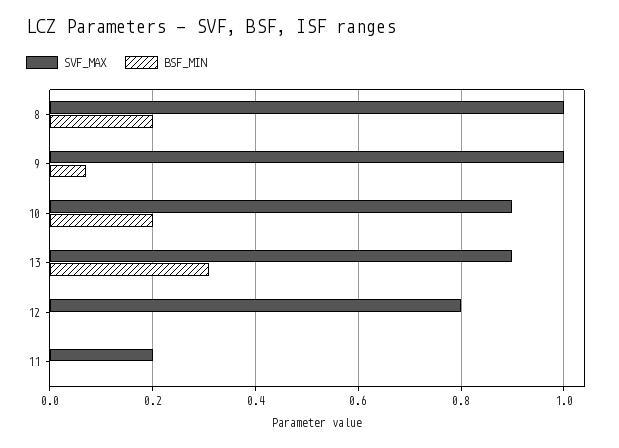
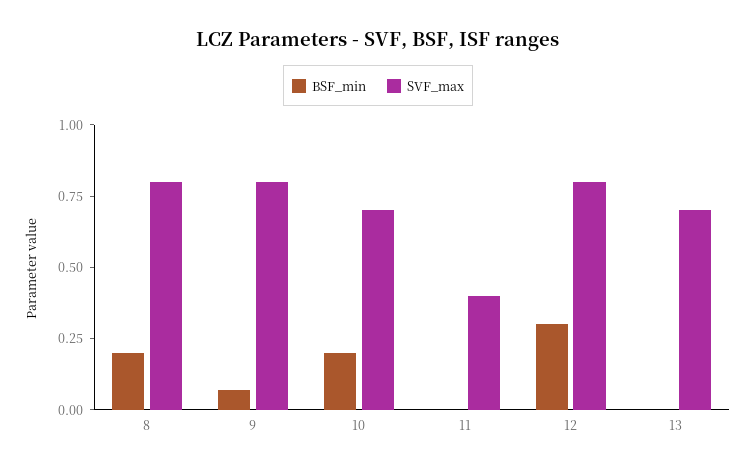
SVF_MAX, 8: 1 -> 0.8
SVF_MAX, 9: 1 -> 0.8
SVF_MAX, 10: 0.9 -> 0.7
SVF_MAX, 13: 0.9 -> 0.7
BSF_MIN, 13: 0.3 -> 0
BSF_MIN, 12: 0 -> 0.3
SVF_MAX, 11: 0.2 -> 0.4

